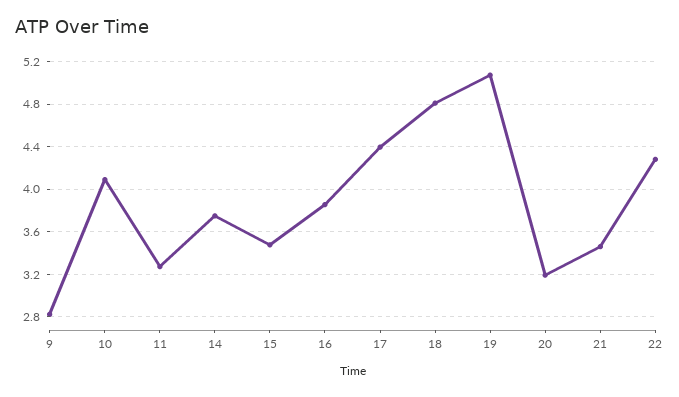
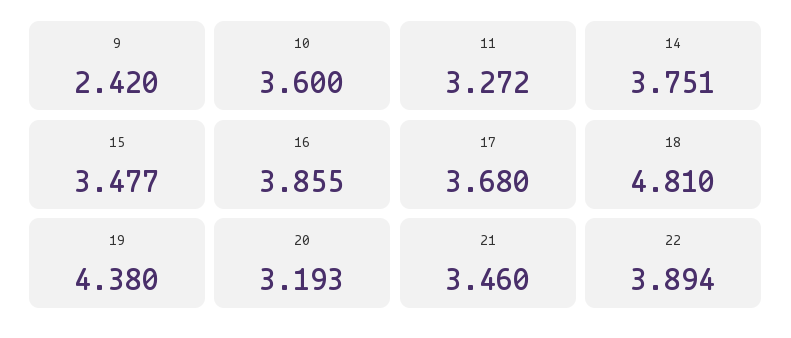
9: 2.8 -> 2.42
10: 4.1 -> 3.6
17: 4.4 -> 3.68
19: 5.1 -> 4.38
22: 4.3 -> 3.894

